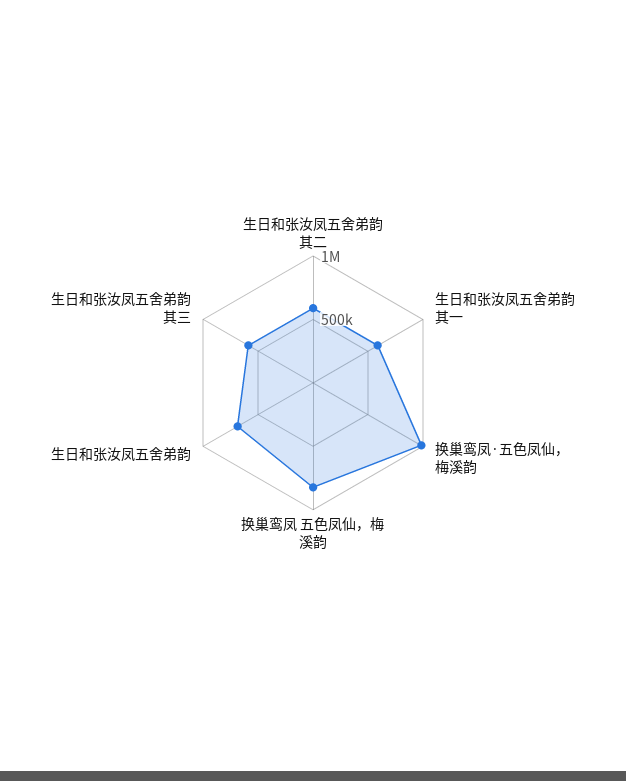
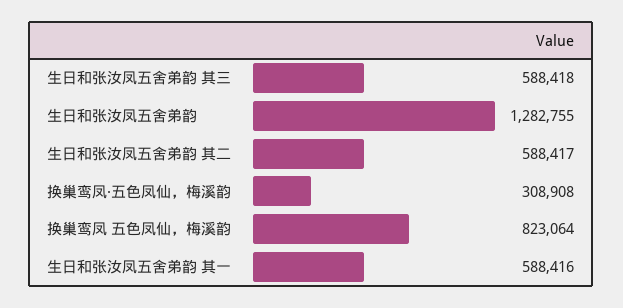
换巢鸾凤·五色凤仙，梅溪韵: 1000000 -> 308908
生日和张汝凤五舍弟韵: 700000 -> 1282755

